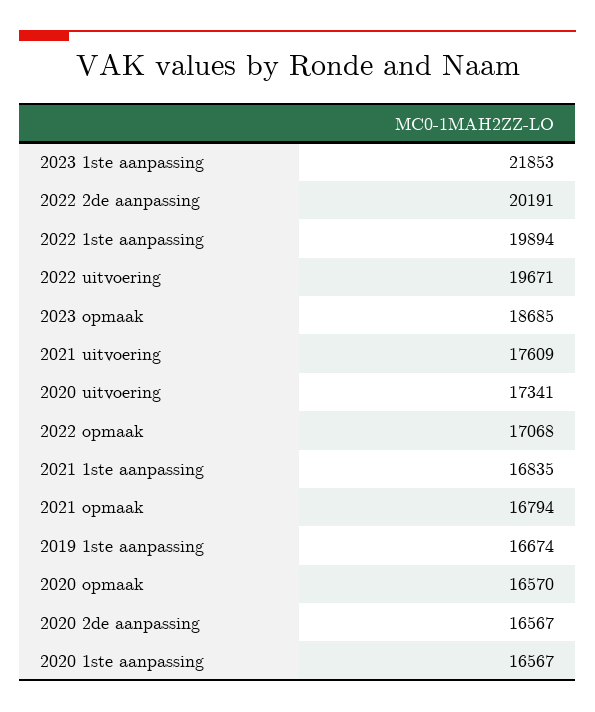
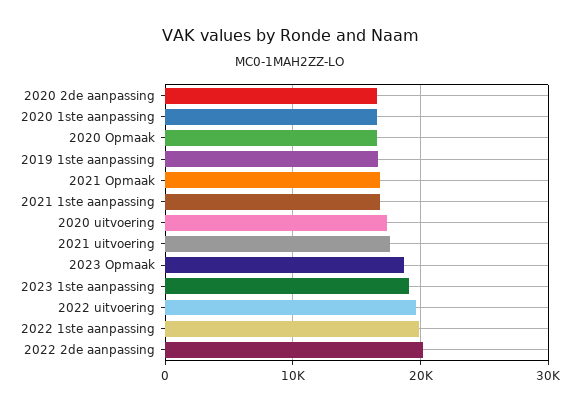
2023 1ste aanpassing: 21853 -> 19000
2022 opmaak: 17068 -> none

